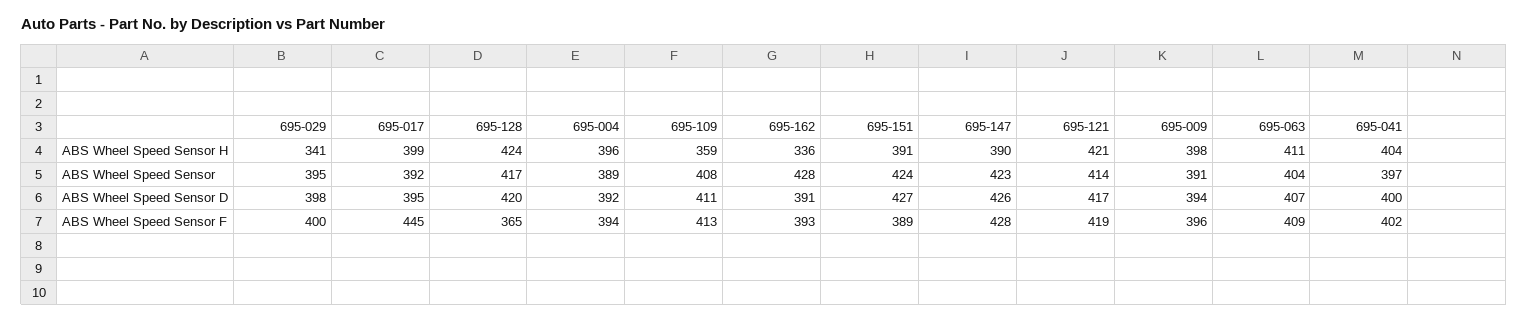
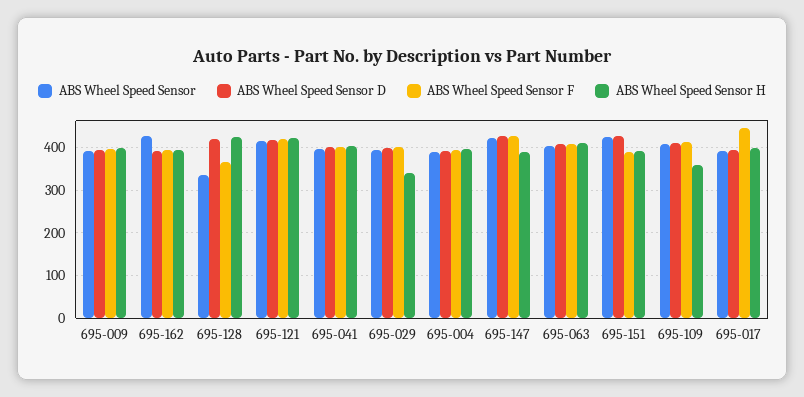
ABS Wheel Speed Sensor H, 695-162: 336 -> 400
ABS Wheel Speed Sensor, 695-128: 417 -> 340

